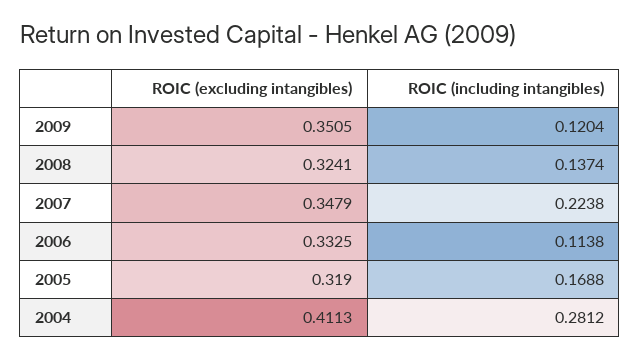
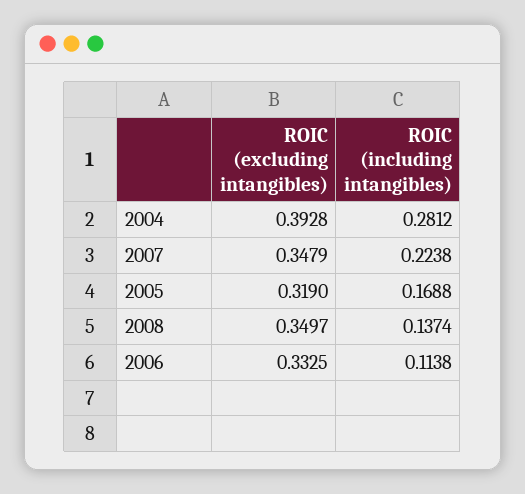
ROIC (excluding intangibles), 2009: 0.3505 -> none
ROIC (including intangibles), 2009: 0.1204 -> none
ROIC (excluding intangibles), 2008: 0.3241 -> 0.3497
ROIC (excluding intangibles), 2004: 0.4113 -> 0.3928

